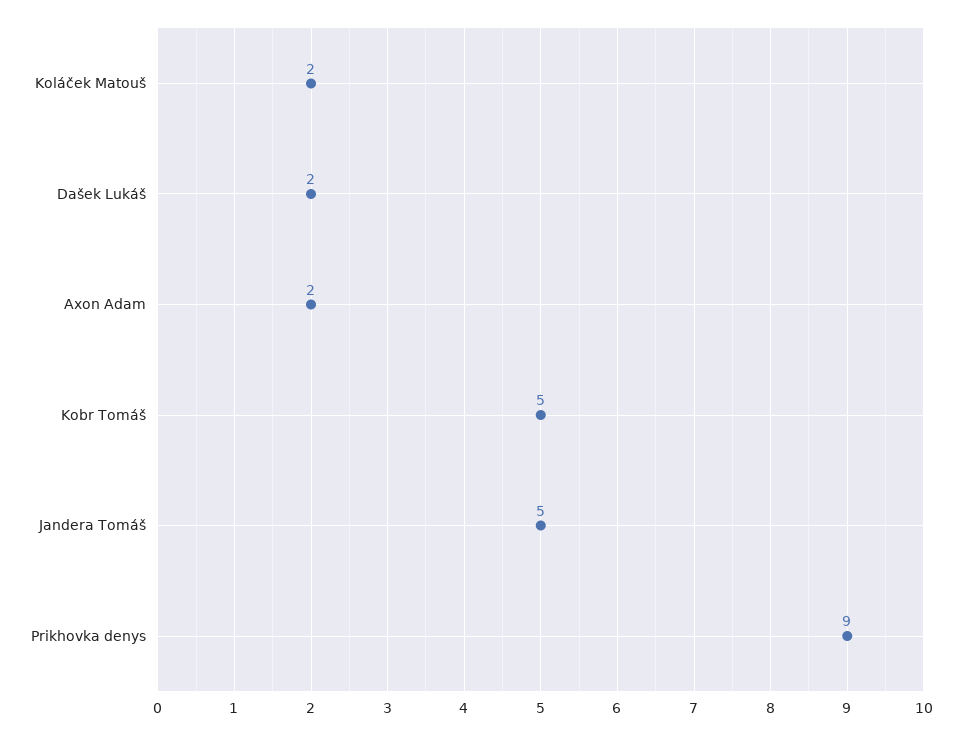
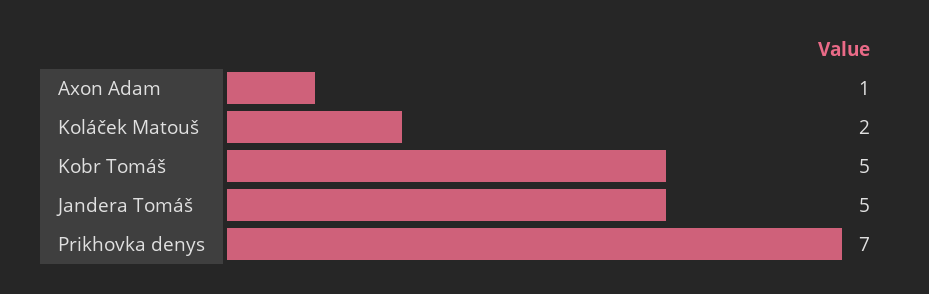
Dašek Lukáš: 2 -> none
Axon Adam: 2 -> 1
Prikhovka denys: 9 -> 7

